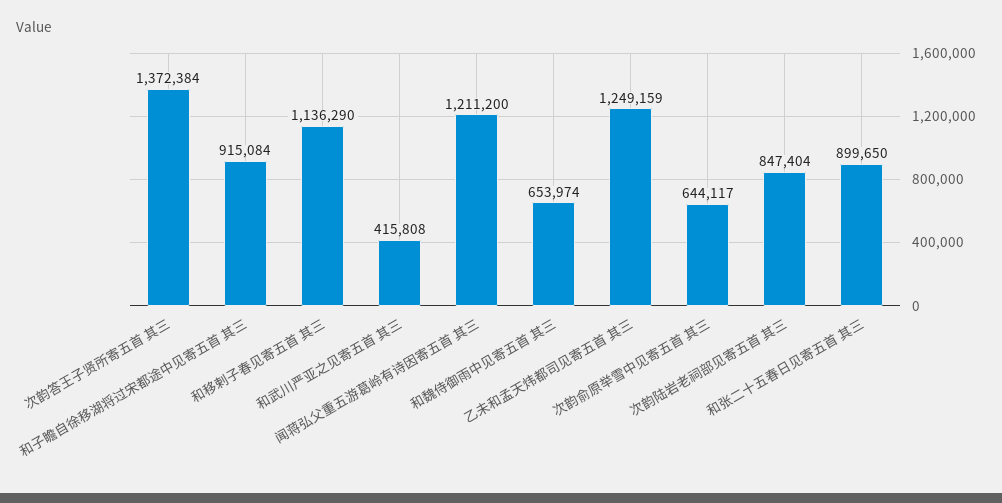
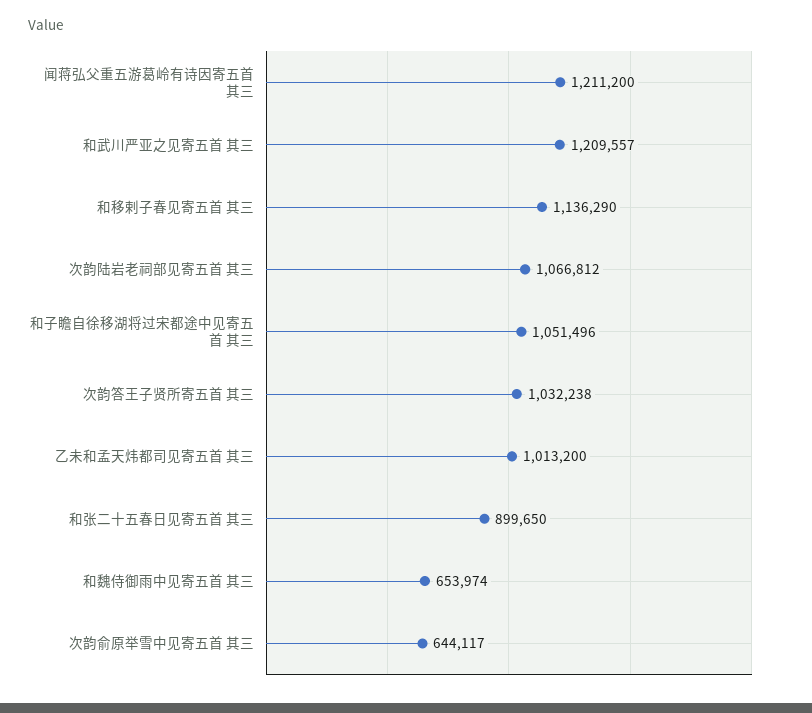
次韵答王子贤所寄五首 其三: 1372384 -> 1032238
和子瞻自徐移湖将过宋都途中见寄五首 其三: 915084 -> 1051496
和武川严亚之见寄五首 其三: 415808 -> 1209557
乙未和孟天炜都司见寄五首 其三: 1249159 -> 1013200
次韵陆岩老祠部见寄五首 其三: 847404 -> 1066812

